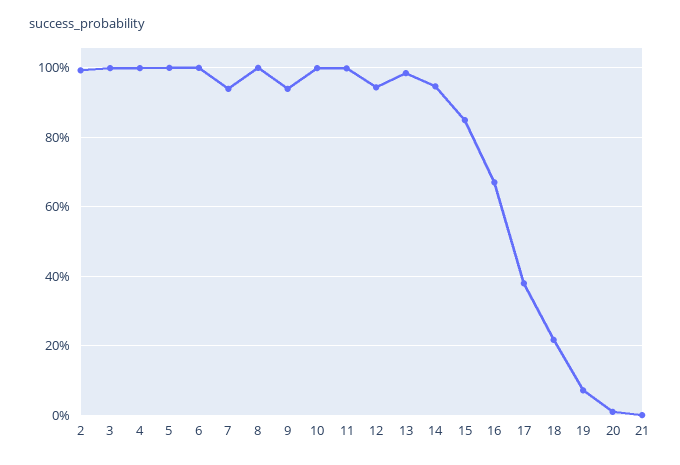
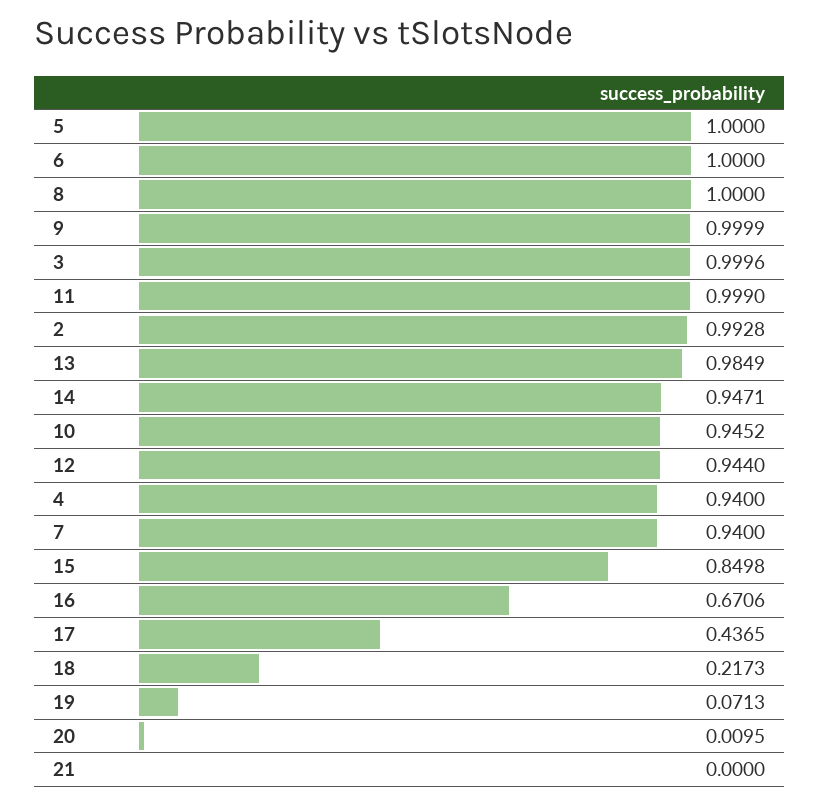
4: 1 -> 0.94
9: 0.94 -> 0.9999
10: 1 -> 0.9452
17: 0.38 -> 0.4365

